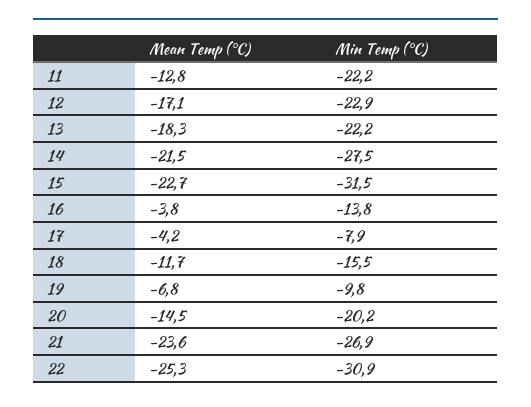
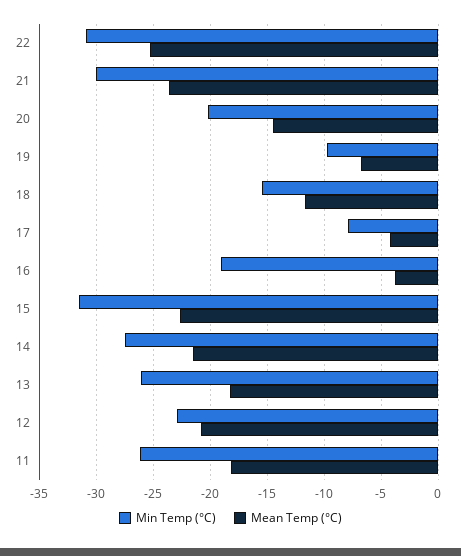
Mean Temp (°C), 11: -12.8 -> -18
Min Temp (°C), 11: -22.2 -> -26
Mean Temp (°C), 12: -17.1 -> -21
Min Temp (°C), 13: -22.2 -> -26
Min Temp (°C), 16: -13.8 -> -19
Min Temp (°C), 21: -26.9 -> -30

